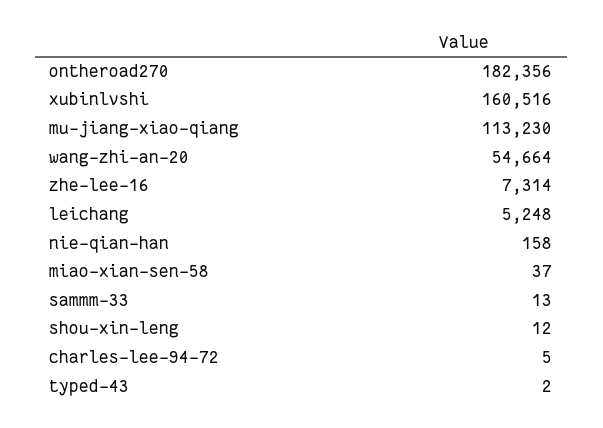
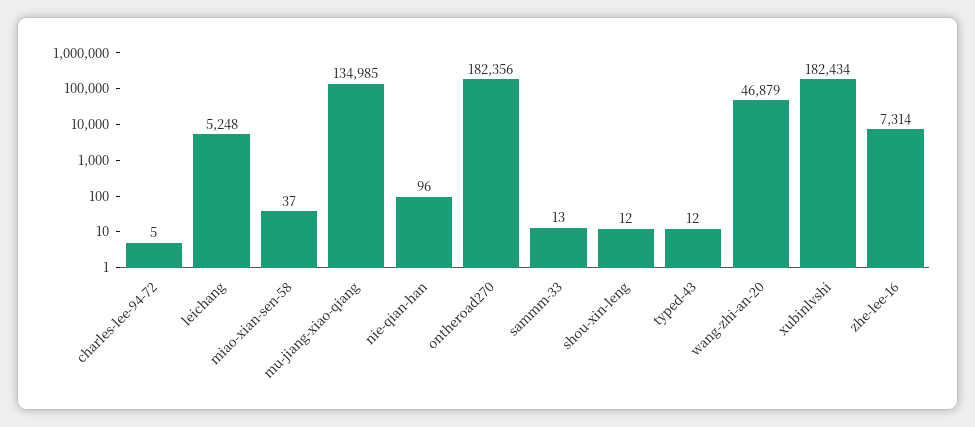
xubinlvshi: 160516 -> 182434
mu-jiang-xiao-qiang: 113230 -> 134985
wang-zhi-an-20: 54664 -> 46879
nie-qian-han: 158 -> 96
typed-43: 2 -> 12

